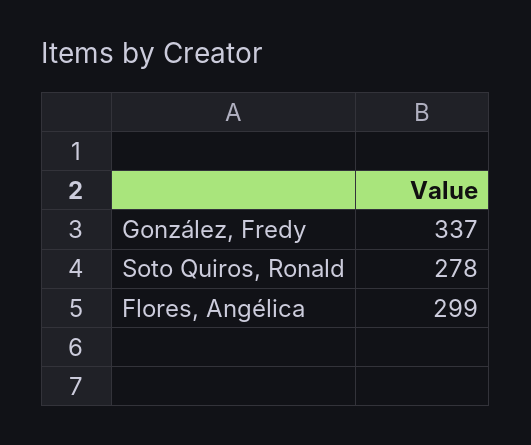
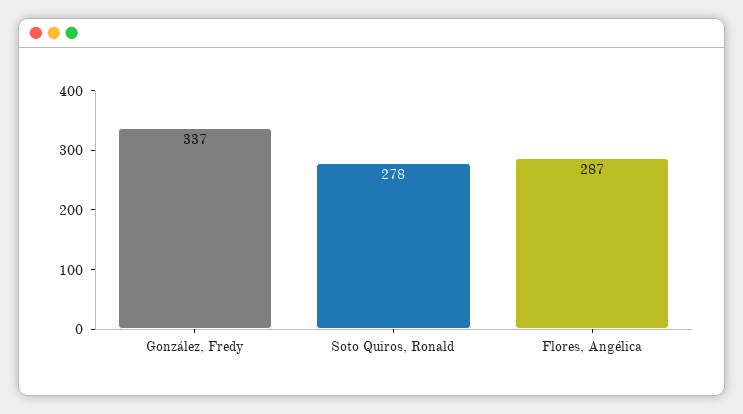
Flores, Angélica: 299 -> 287

